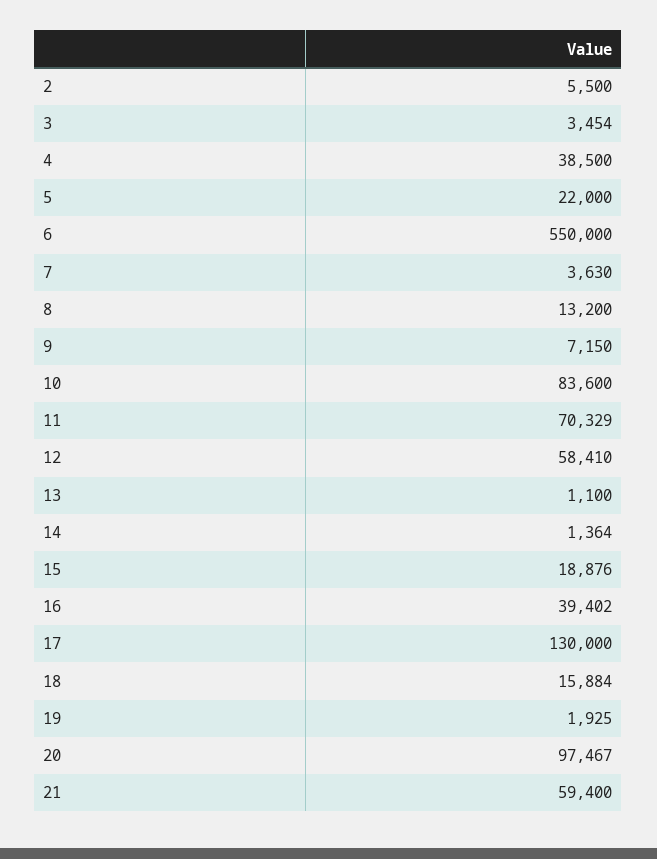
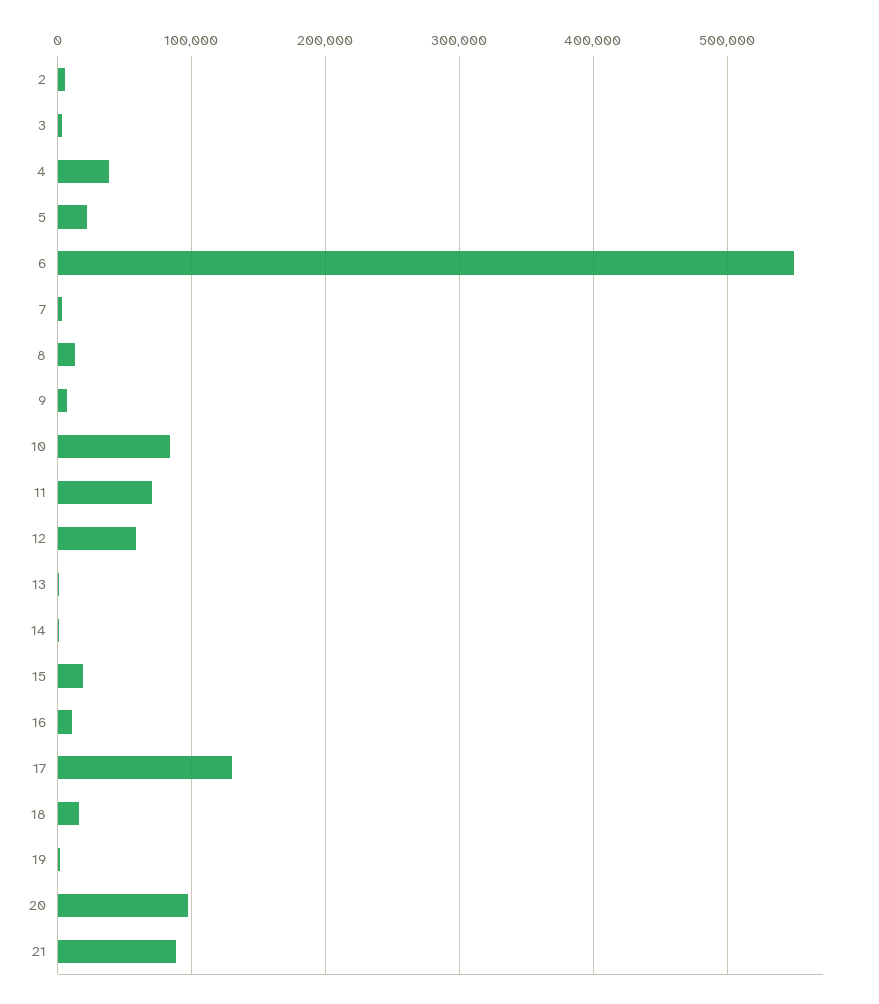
16: 39402 -> 10000
21: 59400 -> 90000

